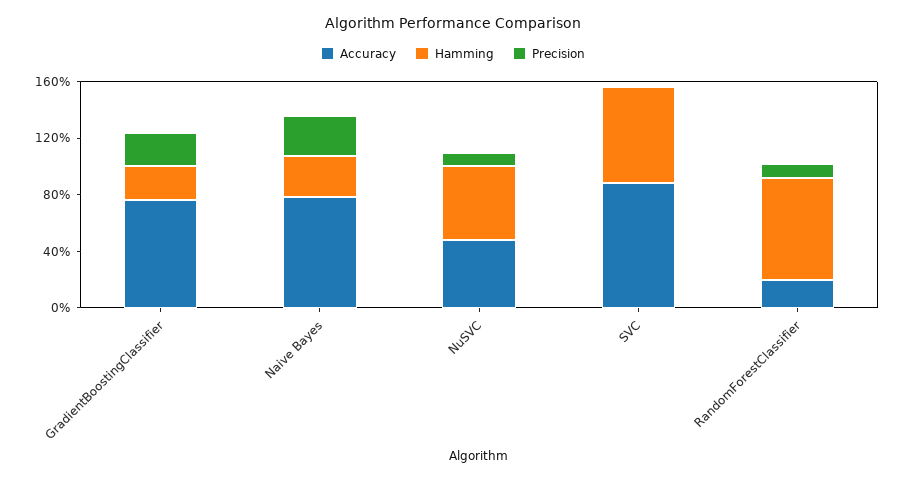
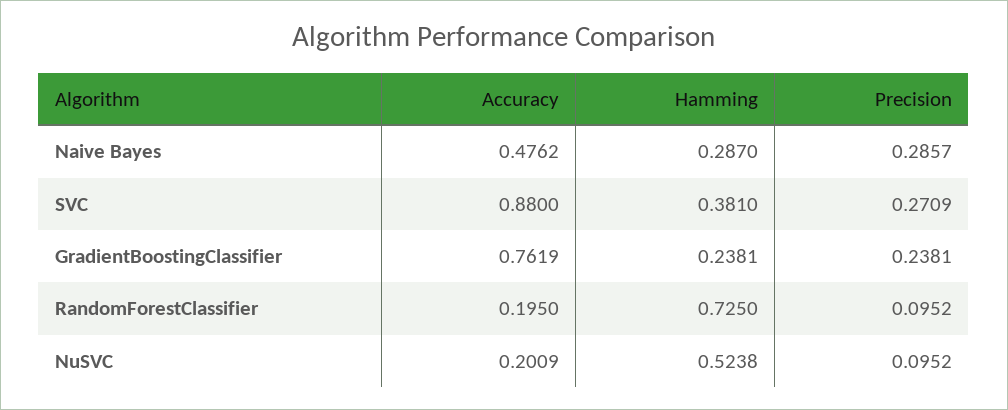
Accuracy, Naive Bayes: 0.8 -> 0.4762
Accuracy, NuSVC: 0.5 -> 0.2009
Hamming, SVC: 0.7 -> 0.381
Precision, SVC: 0 -> 0.2709

